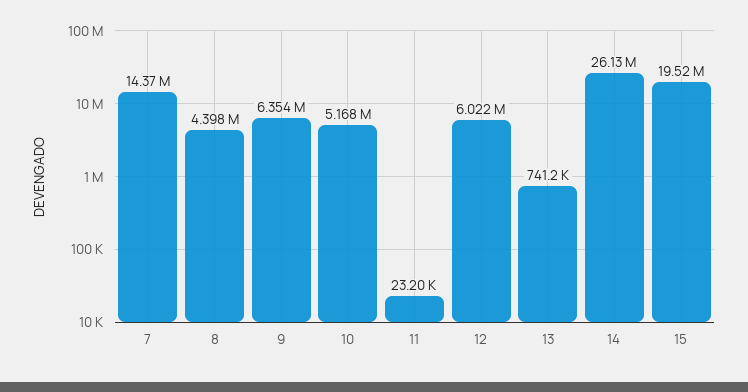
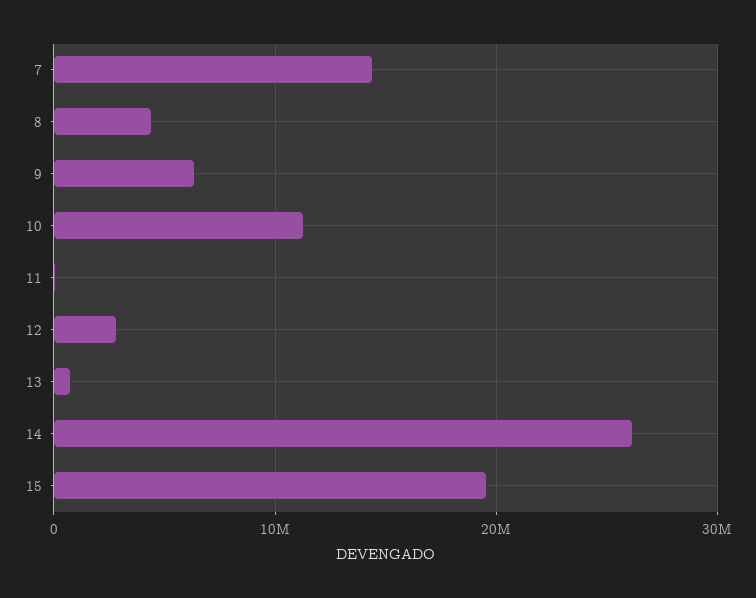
10: 5168000 -> 11000000
12: 6022000 -> 3000000

